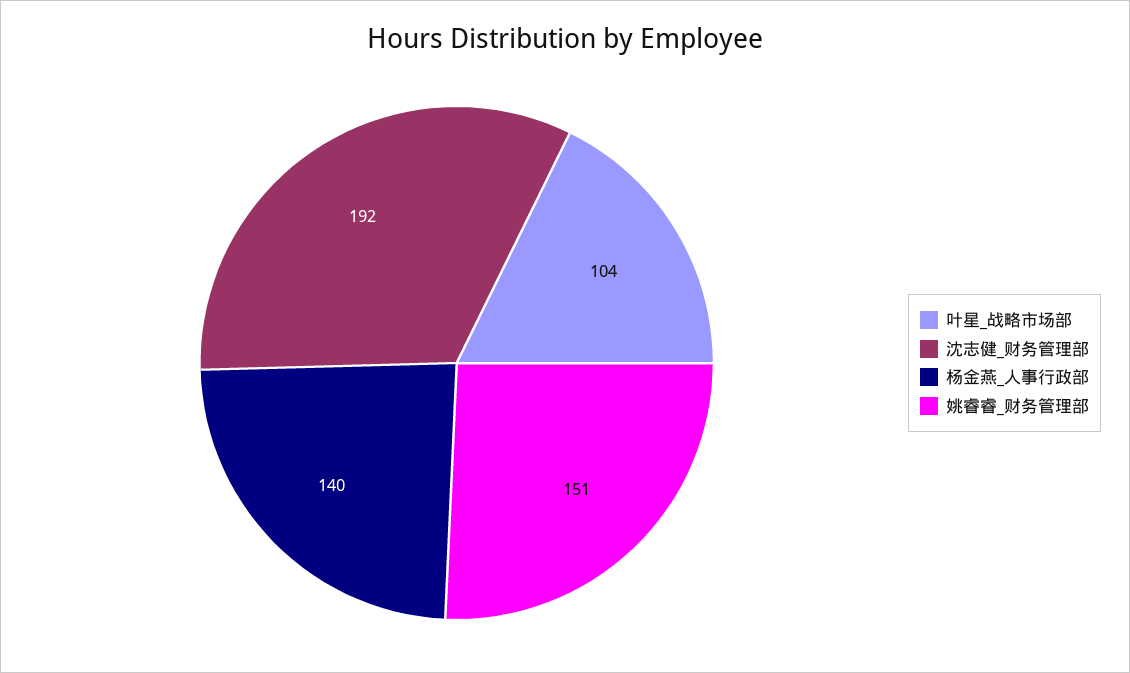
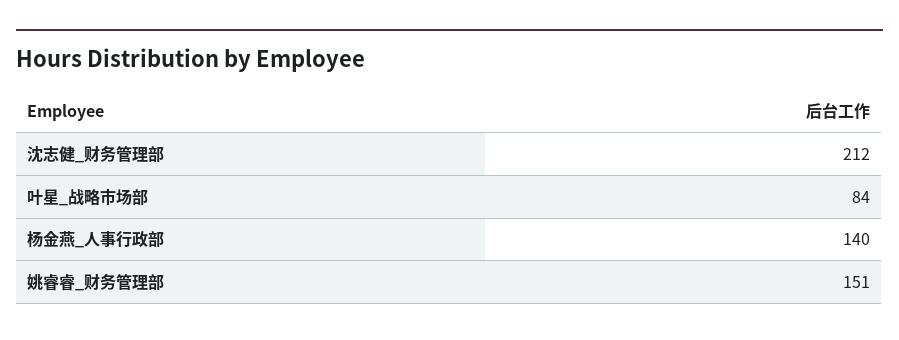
叶星_战略市场部: 104 -> 84
沈志健_财务管理部: 192 -> 212

